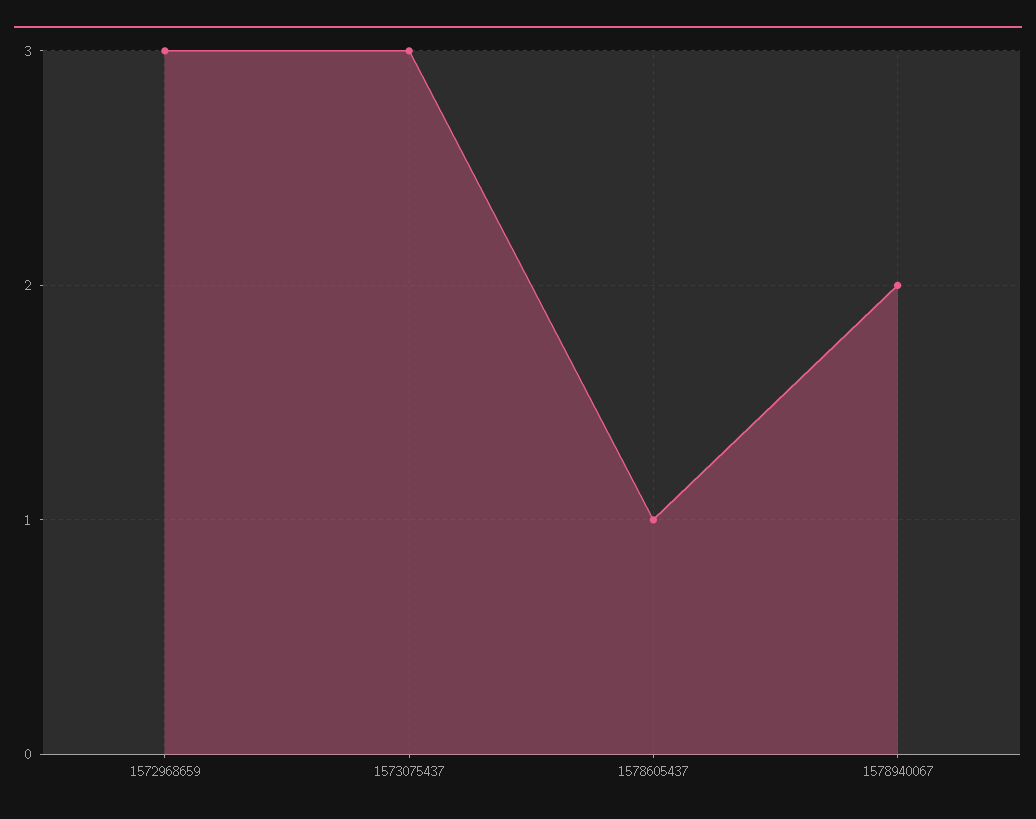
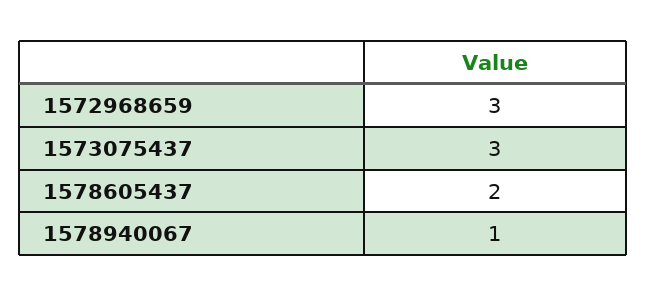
1578605437: 1 -> 2
1578940067: 2 -> 1

